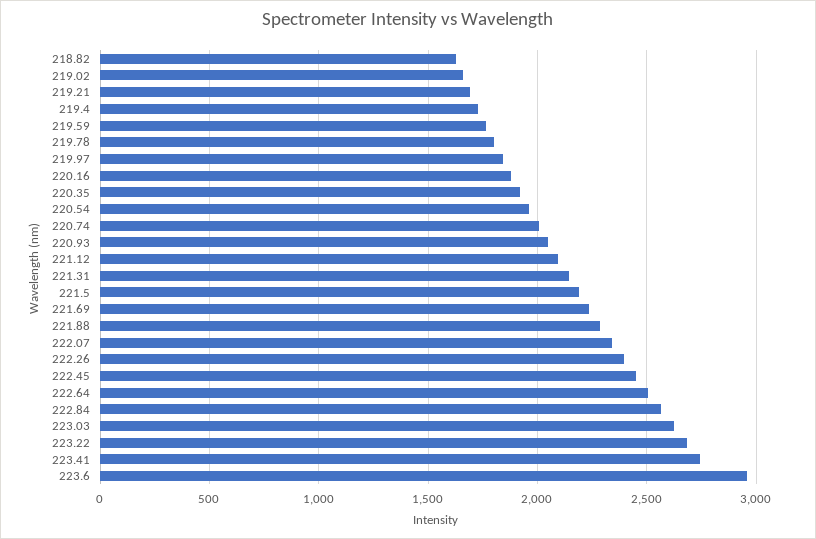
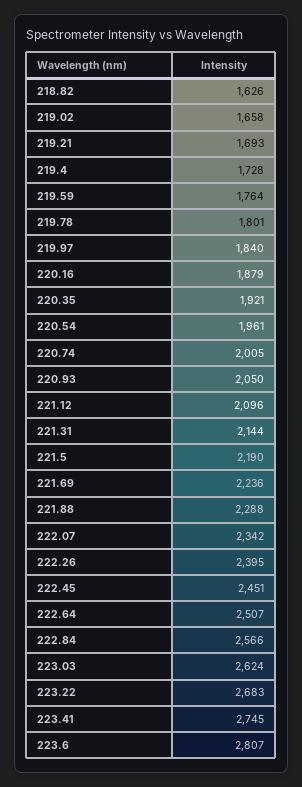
223.6: 2950 -> 2807

